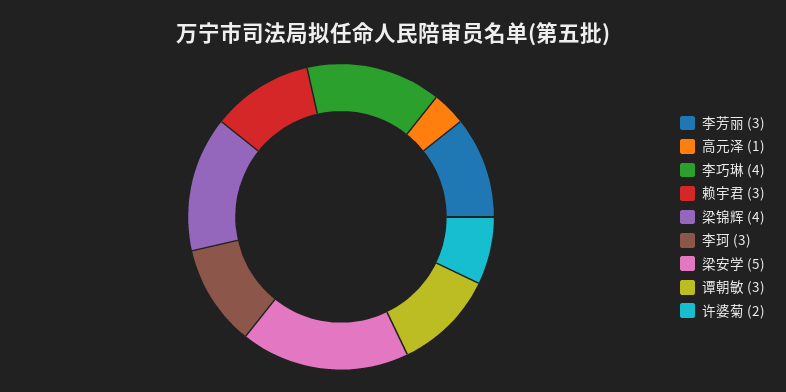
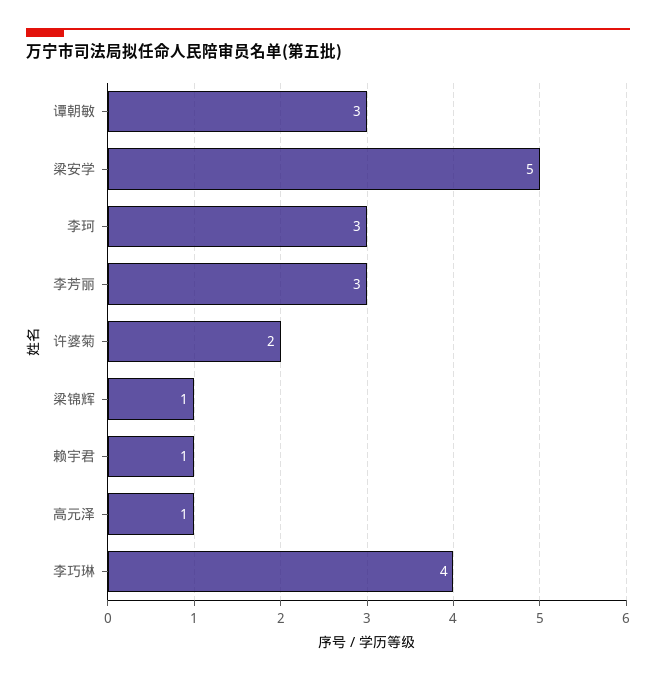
赖宇君: 3 -> 1
梁锦辉: 4 -> 1

